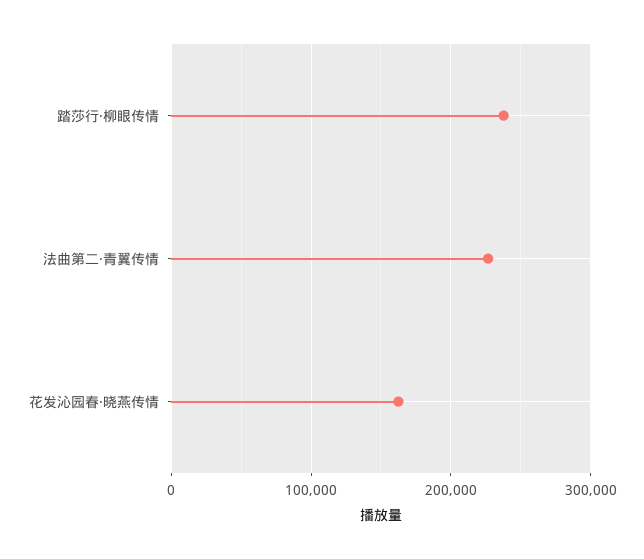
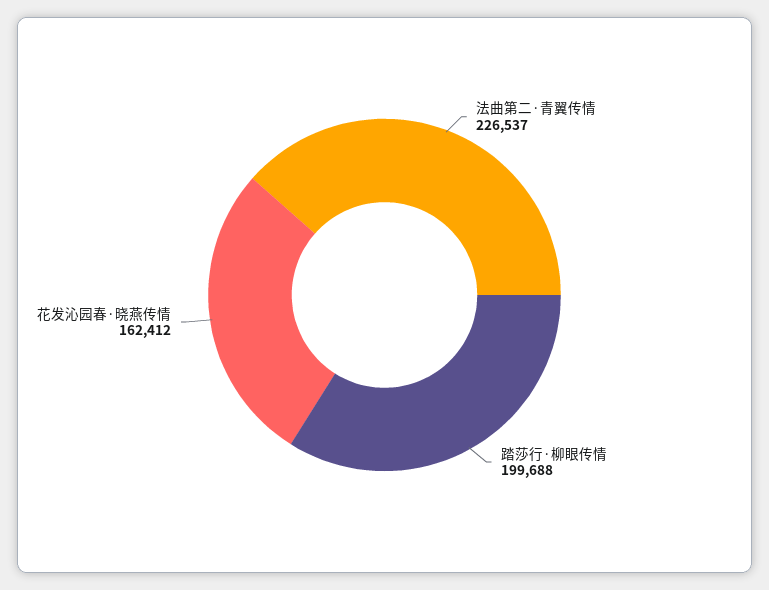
踏莎行·柳眼传情: 240000 -> 199688

